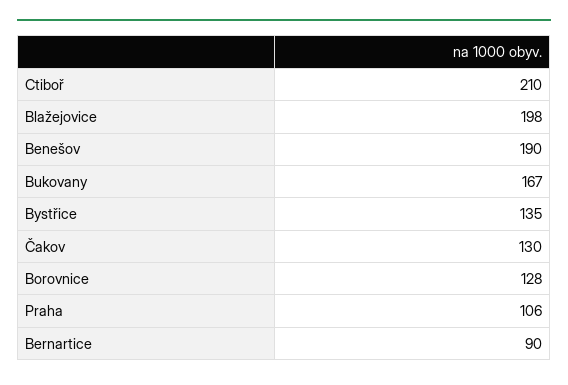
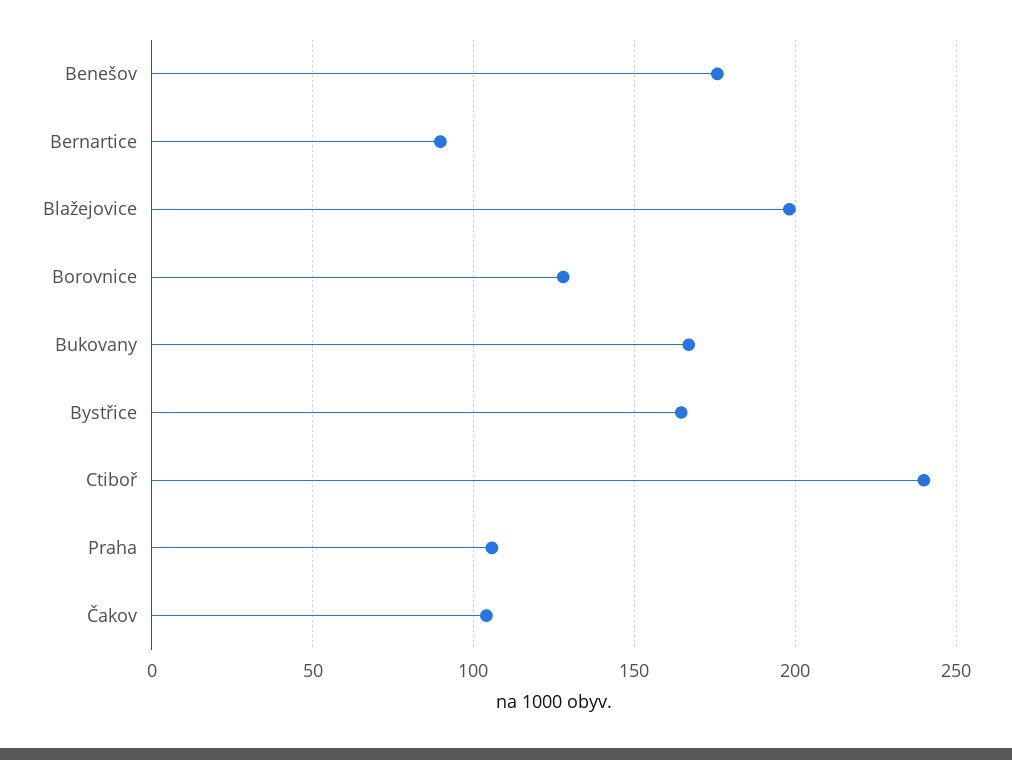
Ctiboř: 210 -> 240
Benešov: 190 -> 175
Bystřice: 135 -> 165
Čakov: 130 -> 105

